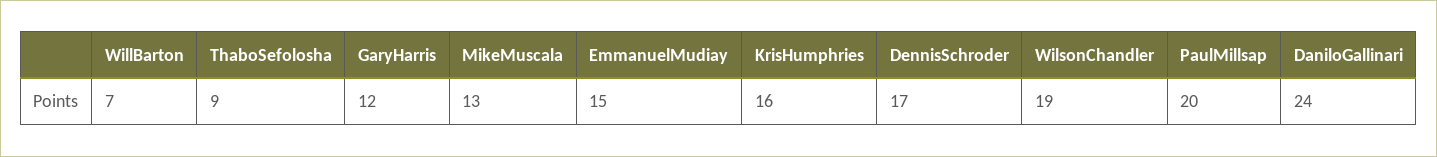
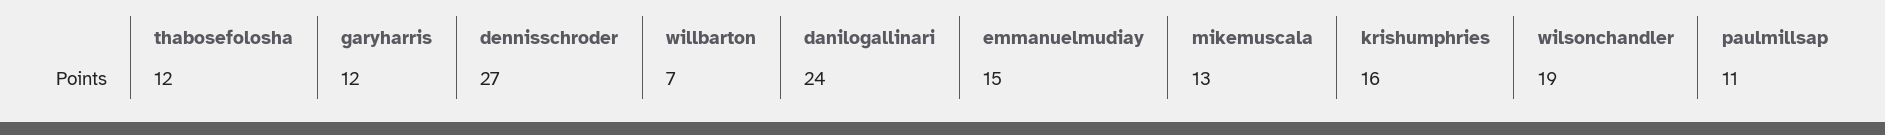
ThaboSefolosha: 9 -> 12
DennisSchroder: 17 -> 27
PaulMillsap: 20 -> 11

